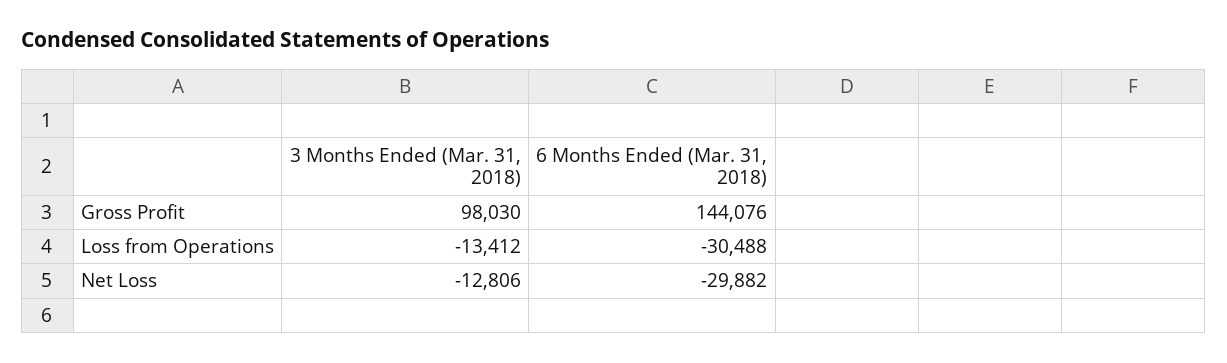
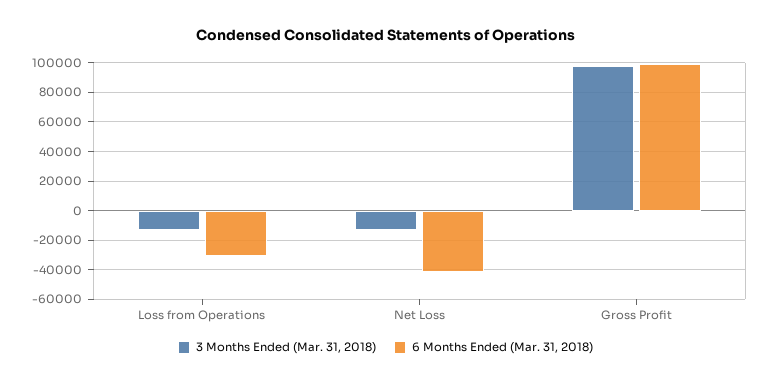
6 Months Ended (Mar. 31, 2018), Gross Profit: 144076 -> 100000
6 Months Ended (Mar. 31, 2018), Net Loss: -29882 -> -40000

